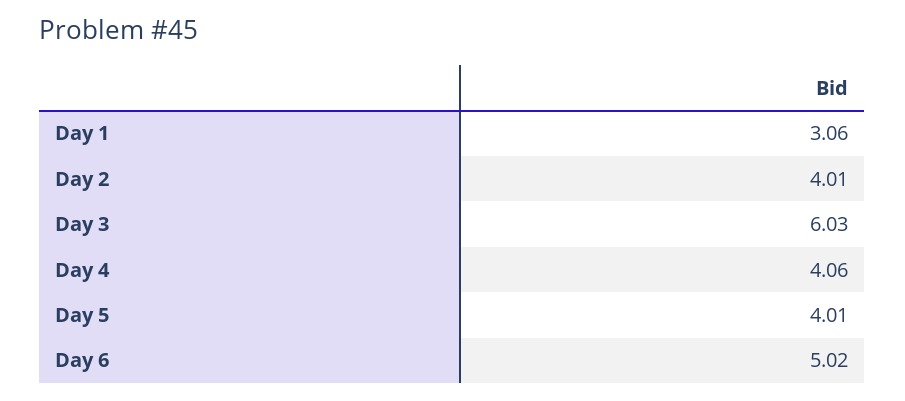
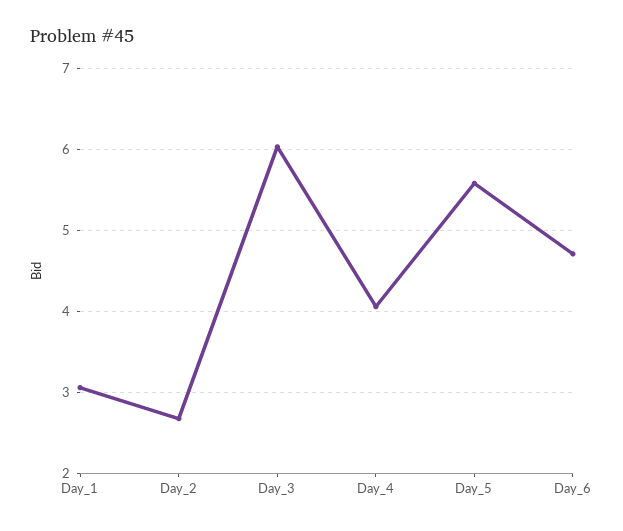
Day 2: 4.01 -> 2.7
Day 5: 4.01 -> 5.6
Day 6: 5.02 -> 4.7

